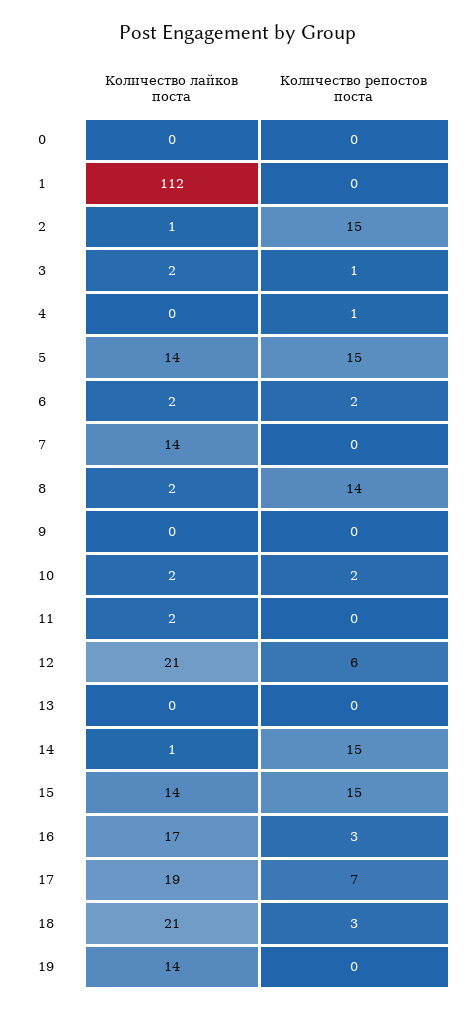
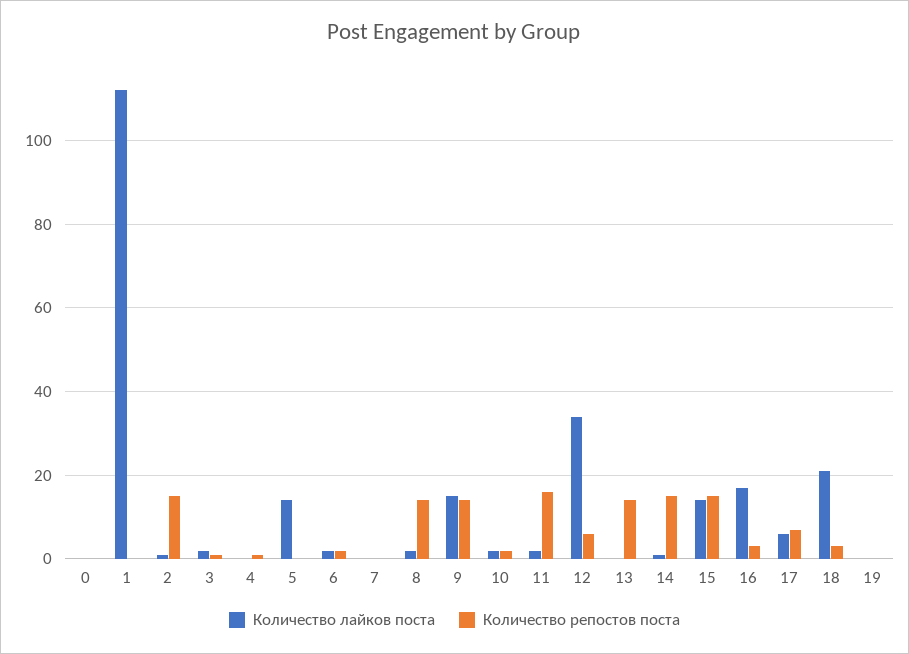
Количество репостов поста, 5: 15 -> 0
Количество лайков поста, 7: 14 -> 0
Количество лайков поста, 9: 0 -> 15
Количество репостов поста, 9: 0 -> 15
Количество репостов поста, 11: 0 -> 15
Количество лайков поста, 12: 21 -> 35
Количество репостов поста, 13: 0 -> 15
Количество лайков поста, 17: 19 -> 5
Количество лайков поста, 19: 14 -> 0

